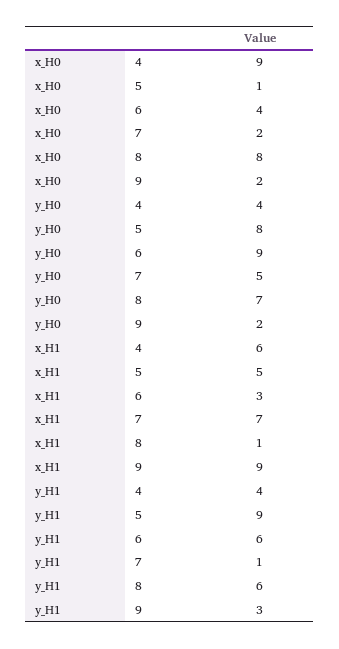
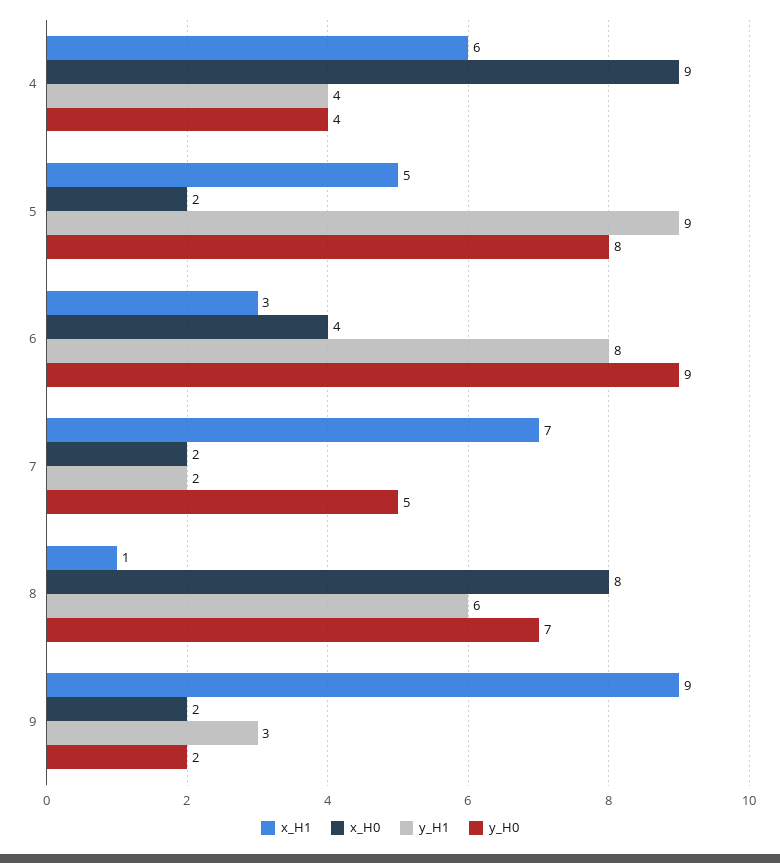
x_H0, 5: 1 -> 2
y_H1, 6: 6 -> 8
y_H1, 7: 1 -> 2

